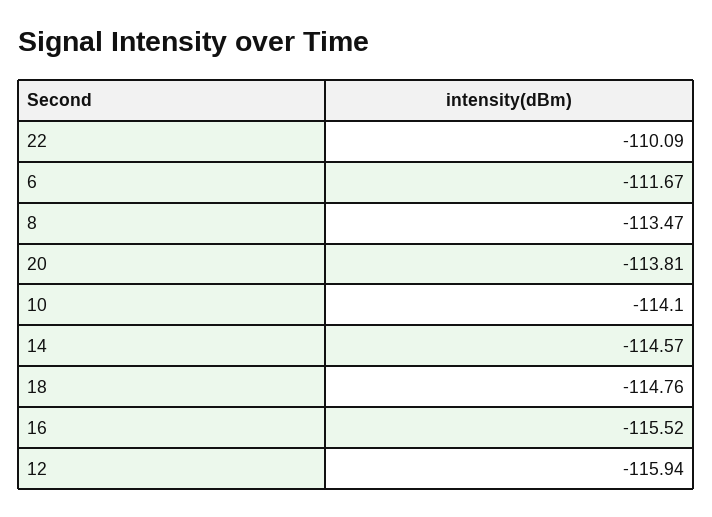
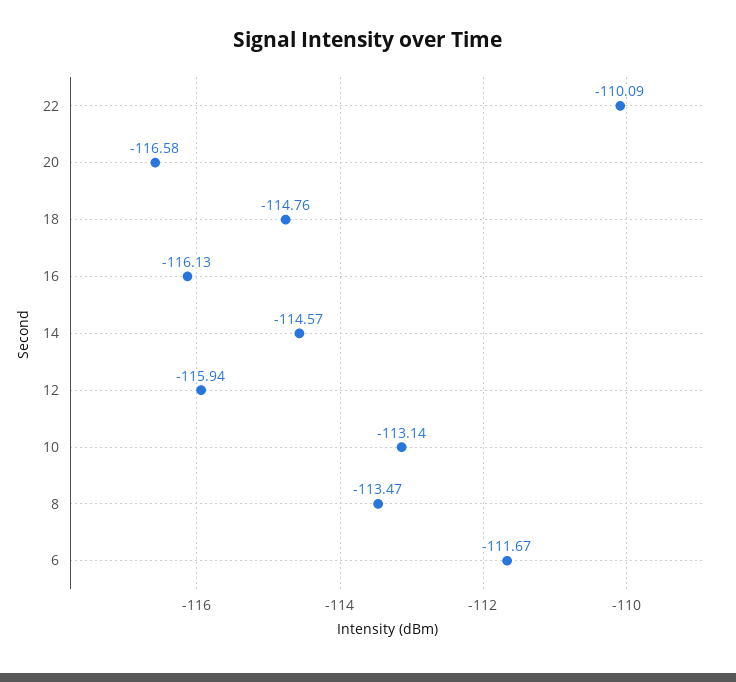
20: -113.81 -> -116.58
10: -114.1 -> -113.14
16: -115.52 -> -116.13

